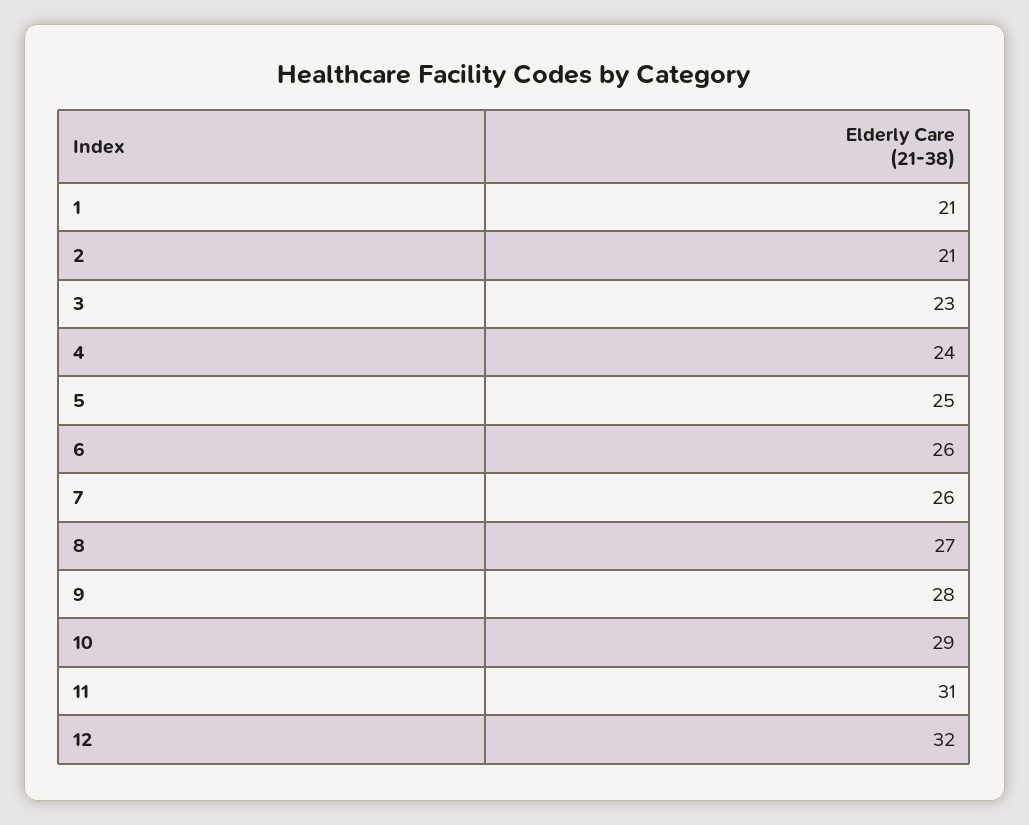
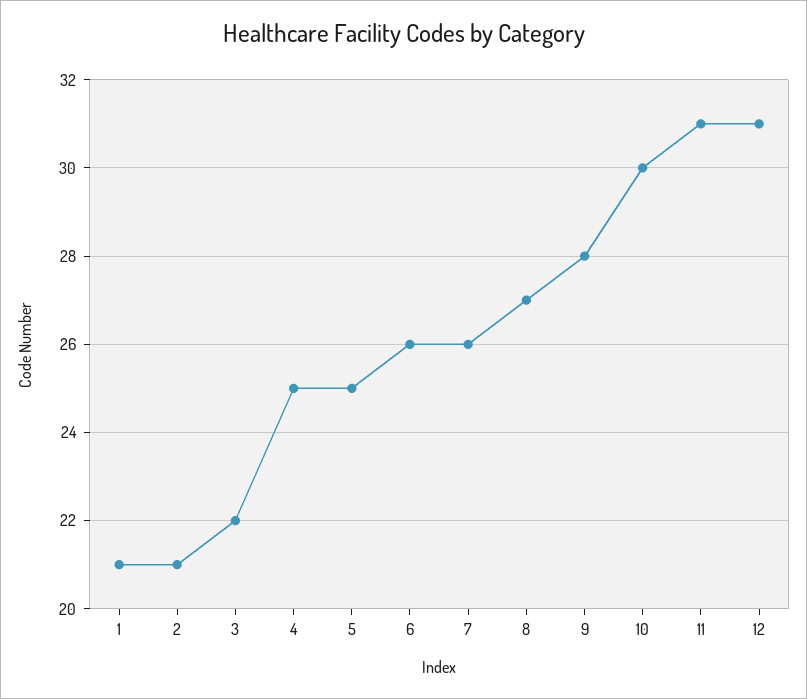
3: 23 -> 22
4: 24 -> 25
10: 29 -> 30
12: 32 -> 31

